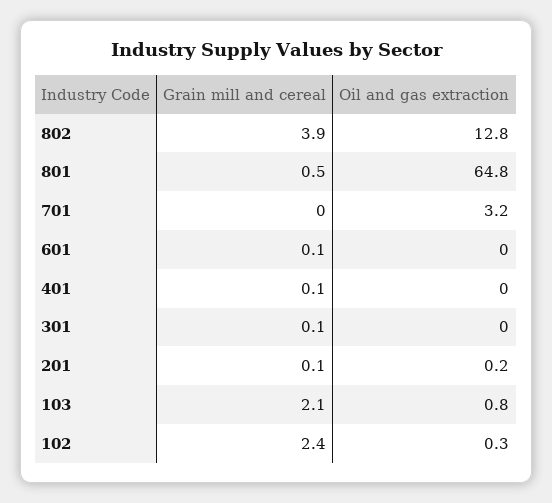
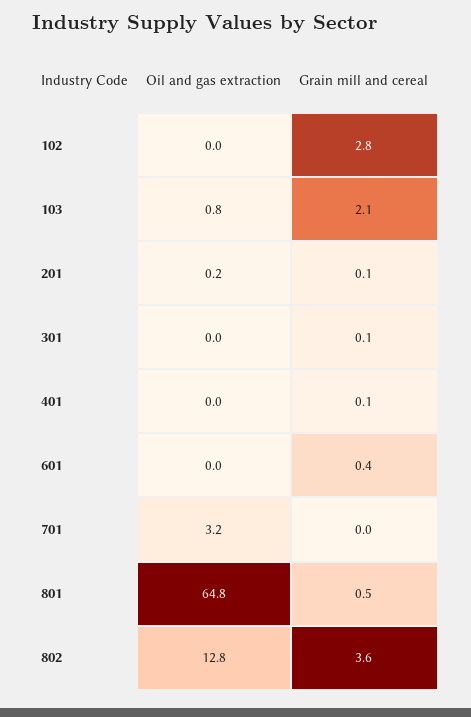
Grain mill and cereal, 802: 3.9 -> 3.6
Grain mill and cereal, 601: 0.1 -> 0.4
Grain mill and cereal, 102: 2.4 -> 2.8
Oil and gas extraction, 102: 0.3 -> 0

